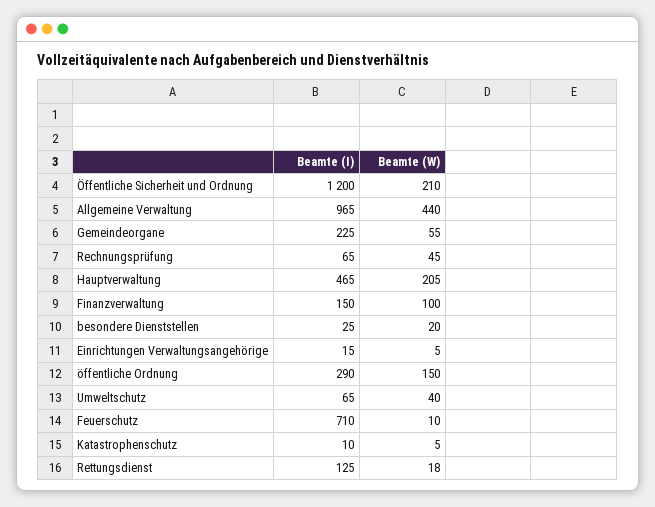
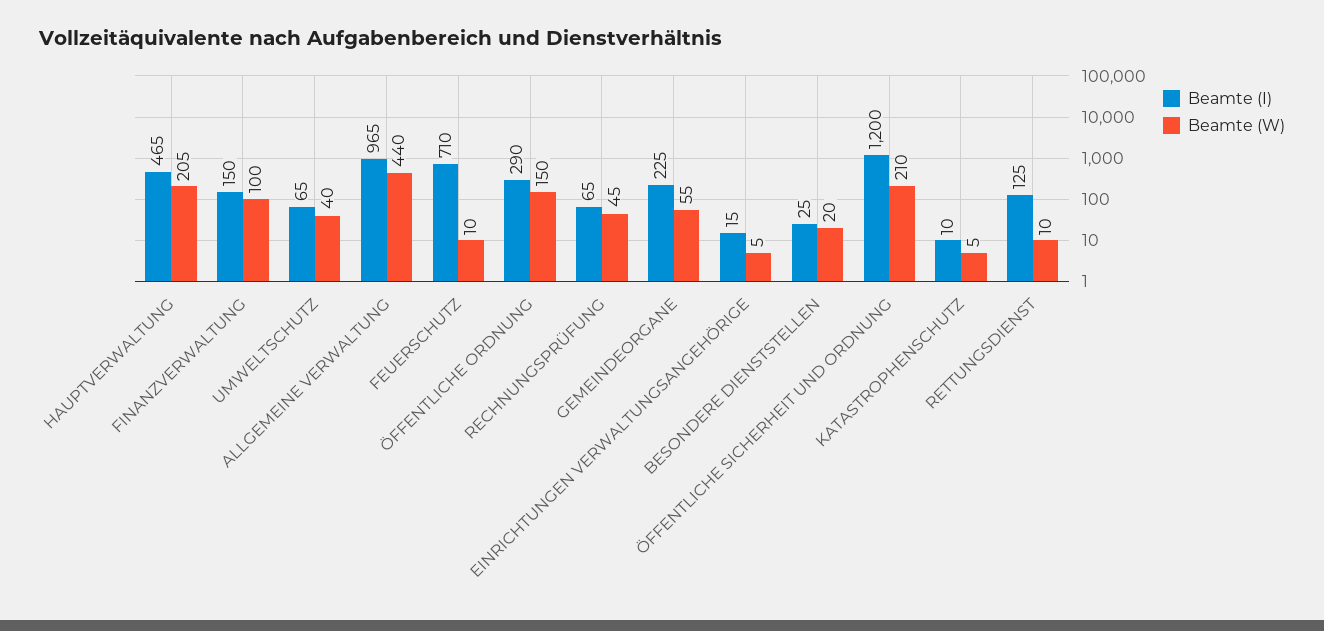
Beamte (W), Rettungsdienst: 18 -> 10

